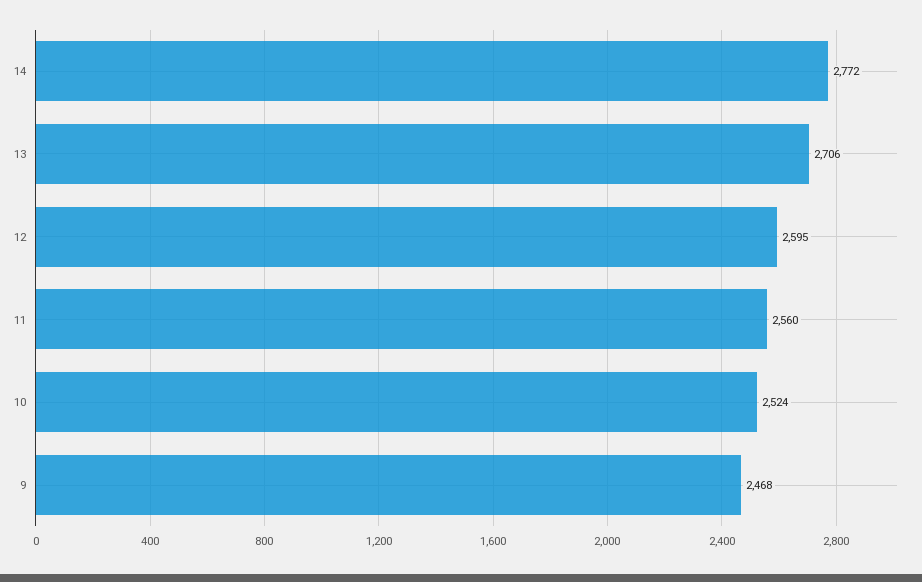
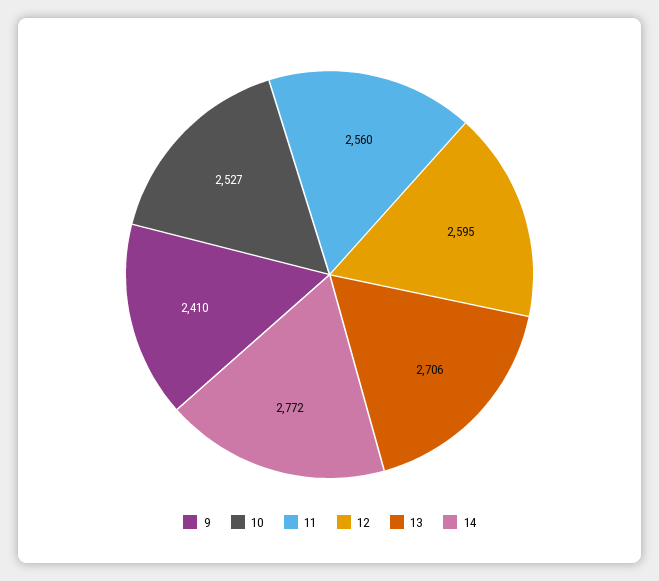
10: 2524 -> 2527
9: 2468 -> 2410

